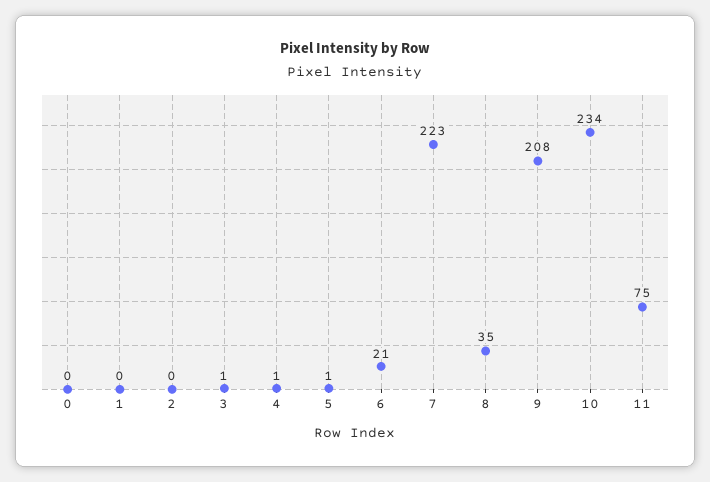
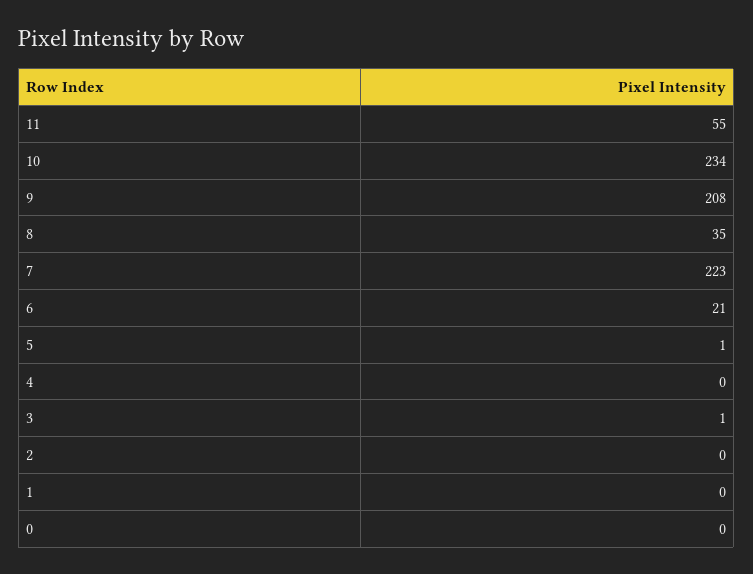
4: 1 -> 0
11: 75 -> 55

